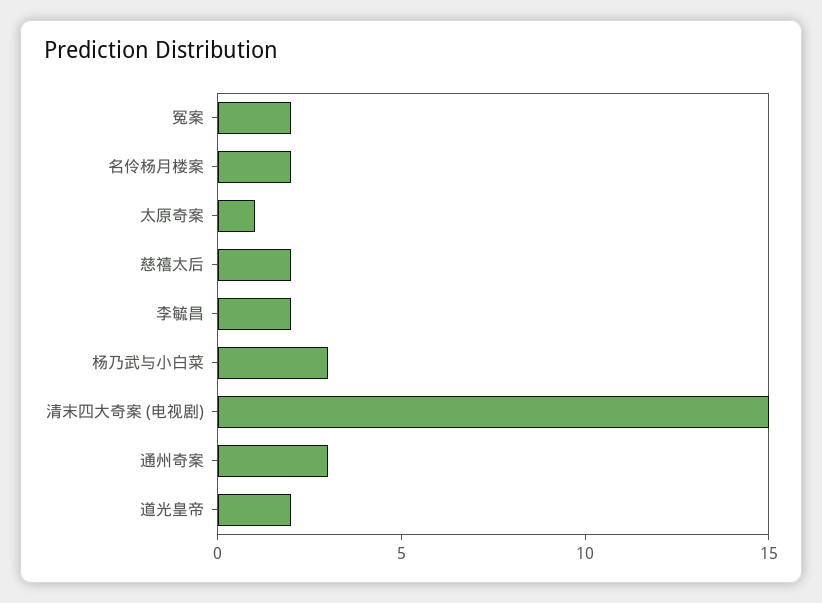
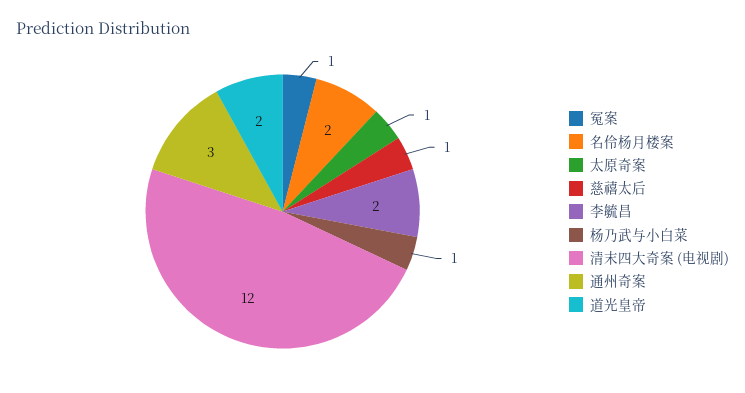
冤案: 2 -> 1
慈禧太后: 2 -> 1
杨乃武与小白菜: 3 -> 1
清末四大奇案 (电视剧): 15 -> 12

